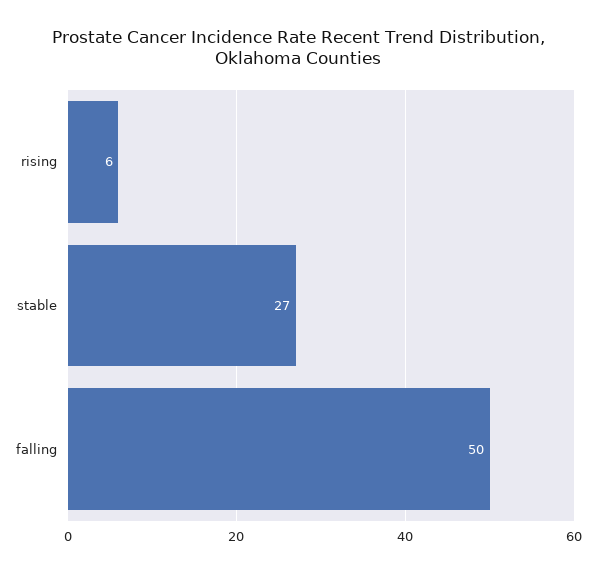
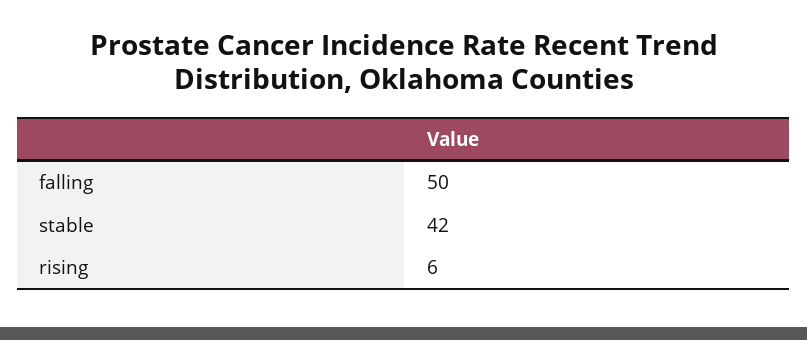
stable: 27 -> 42

